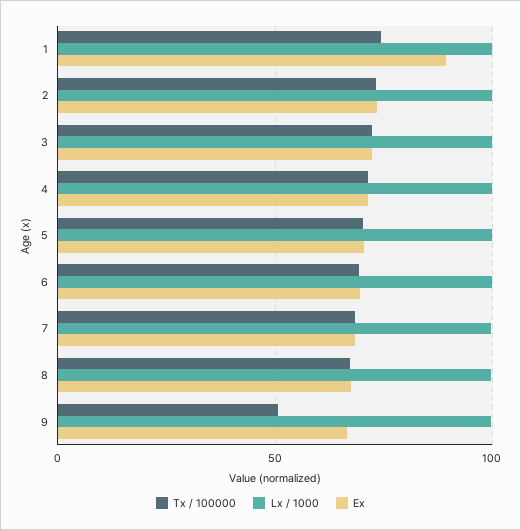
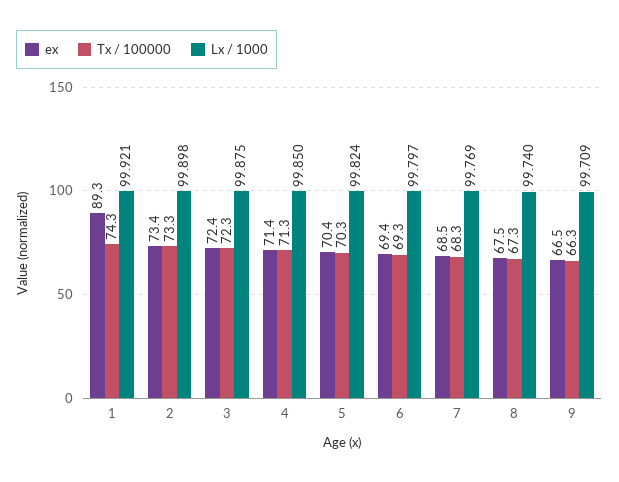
Tx / 100000, 9: 50 -> 66.3

